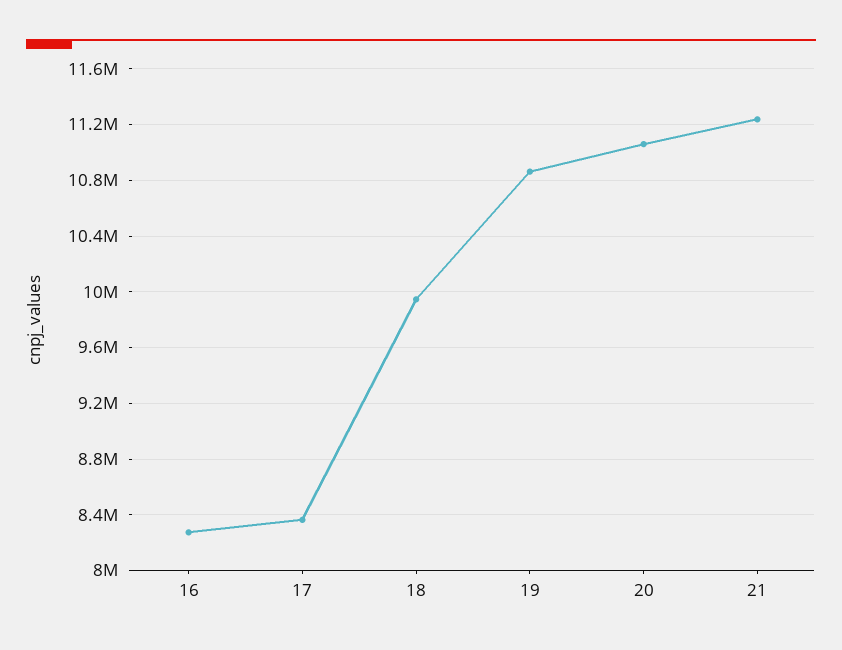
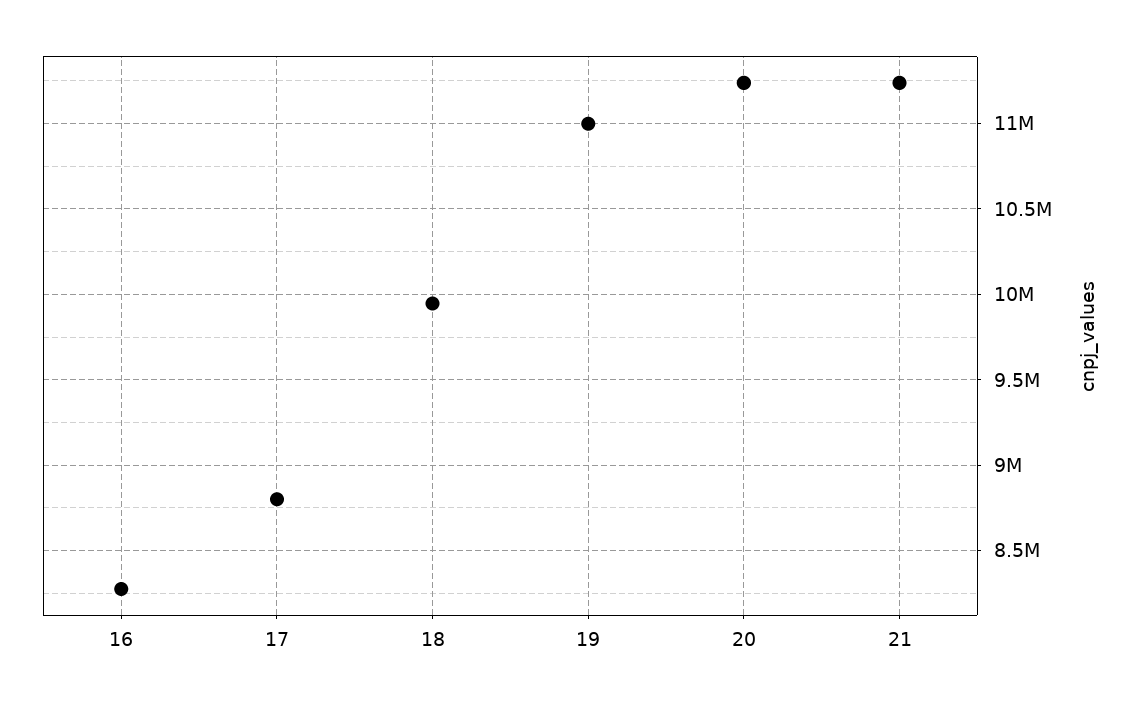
17: 8350000 -> 8800000
19: 10850000 -> 11000000
20: 11050000 -> 11250000

